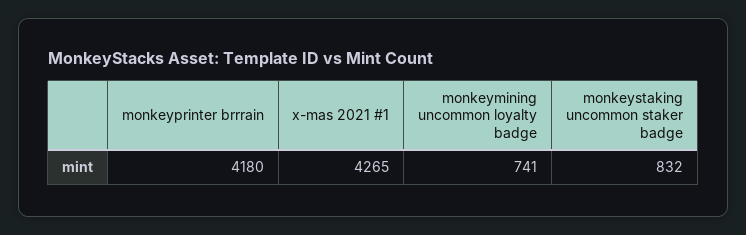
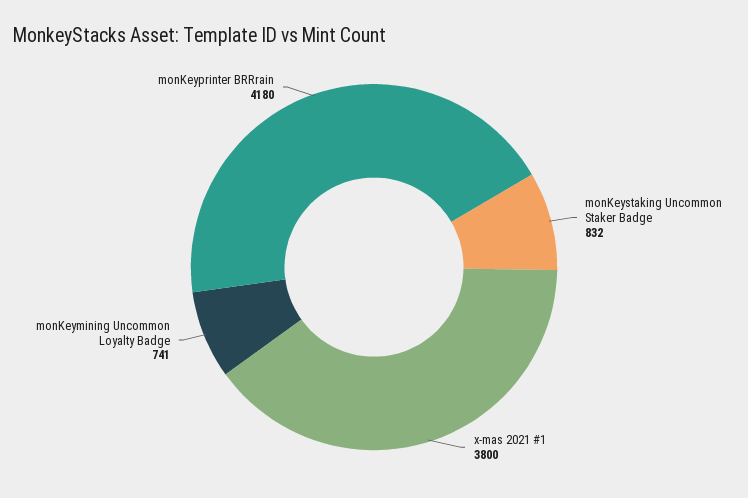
x-mas 2021 #1: 4265 -> 3800

